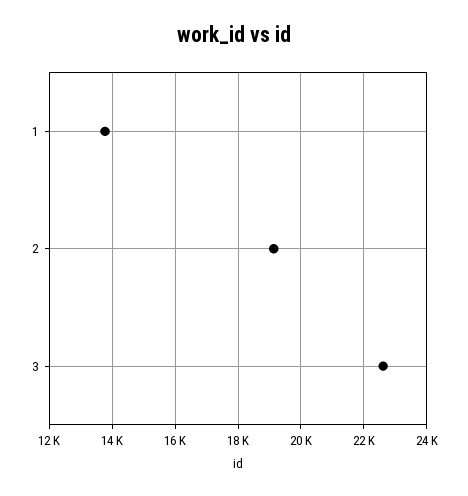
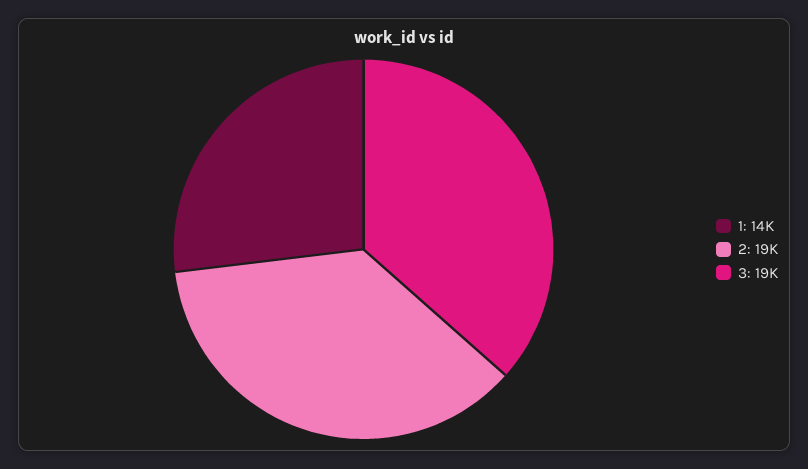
3: 22600 -> 19000

